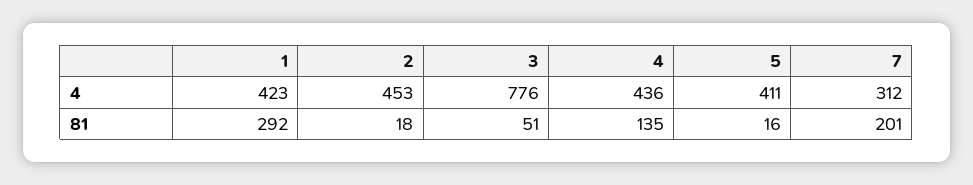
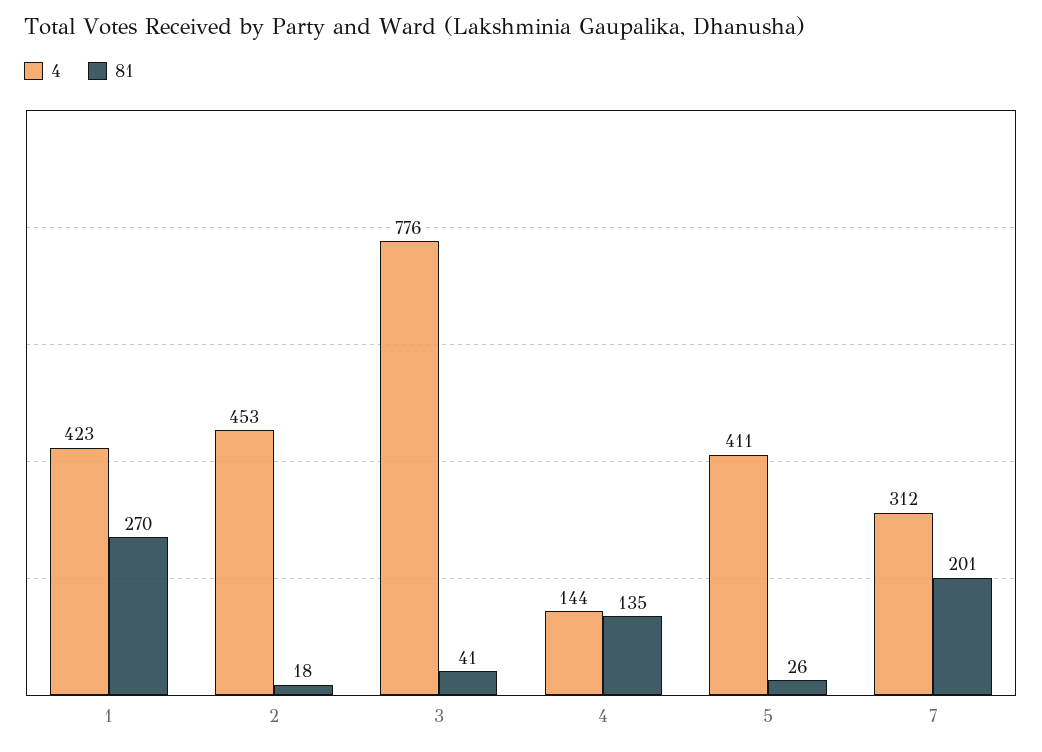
4, 4: 436 -> 144
81, 1: 292 -> 270
81, 3: 51 -> 41
81, 5: 16 -> 26

